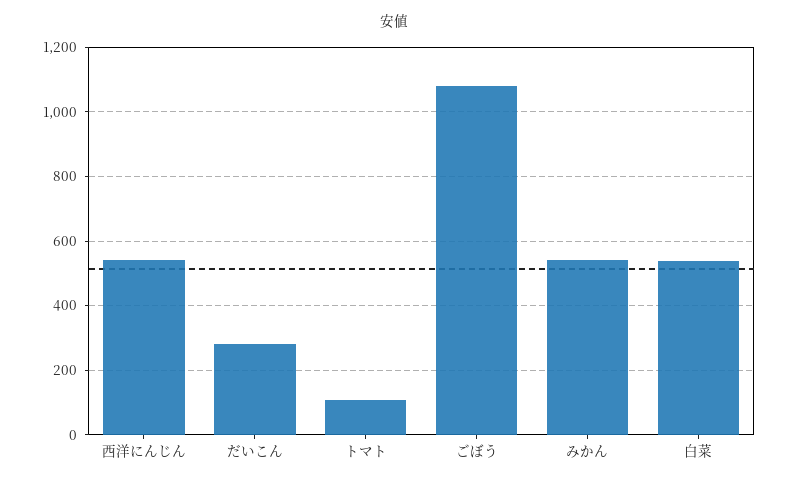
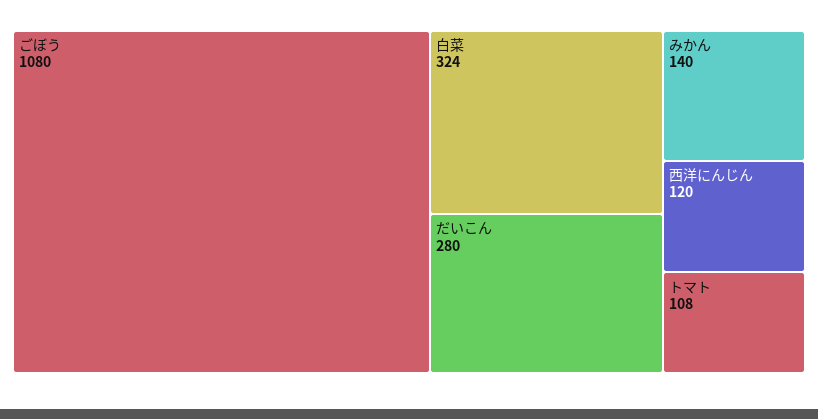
西洋にんじん: 540 -> 120
みかん: 540 -> 140
白菜: 540 -> 324

